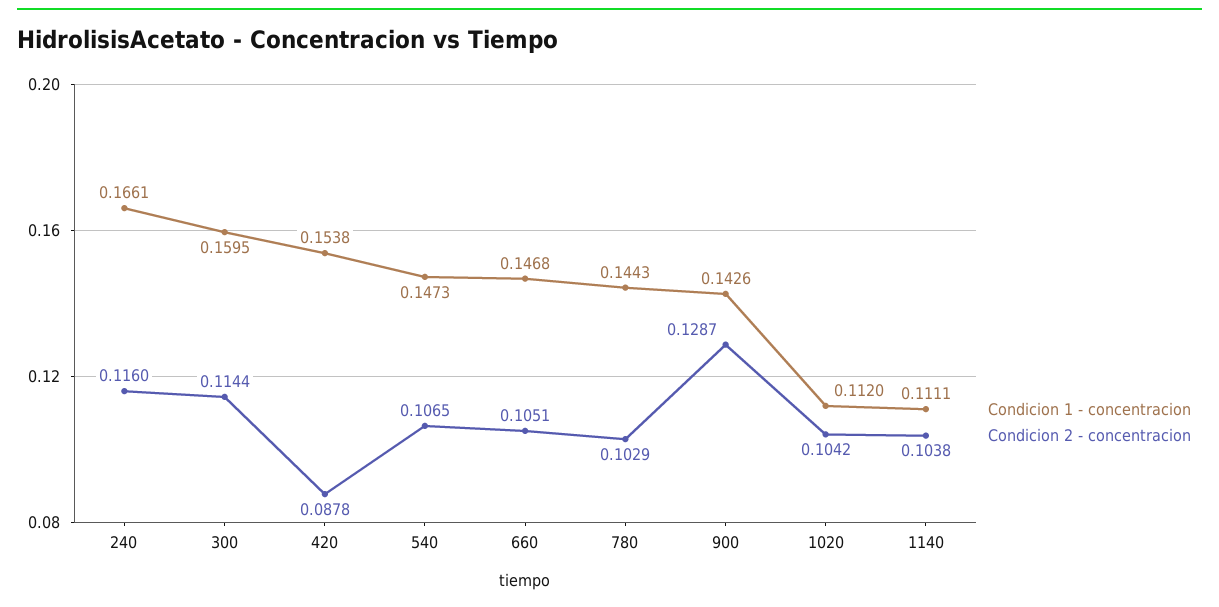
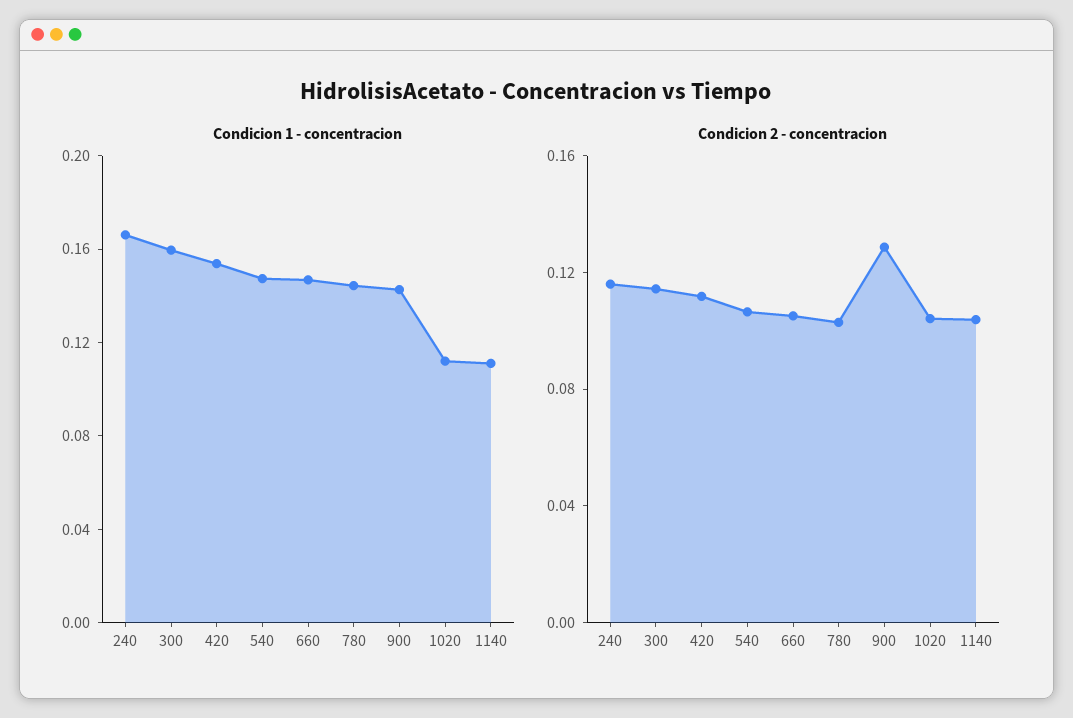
Condicion 2 - concentracion, 420: 0.0878 -> 0.11

